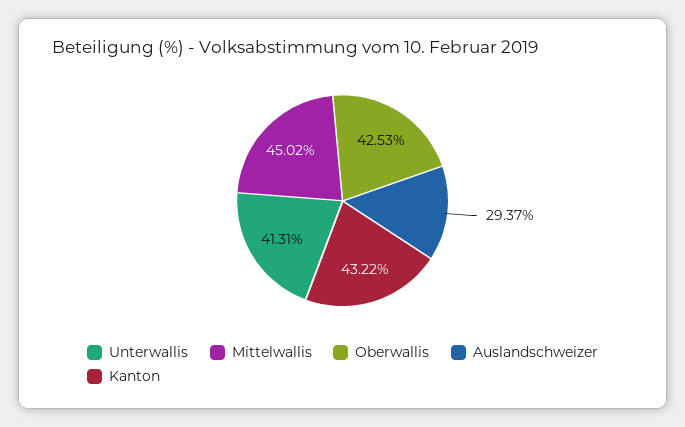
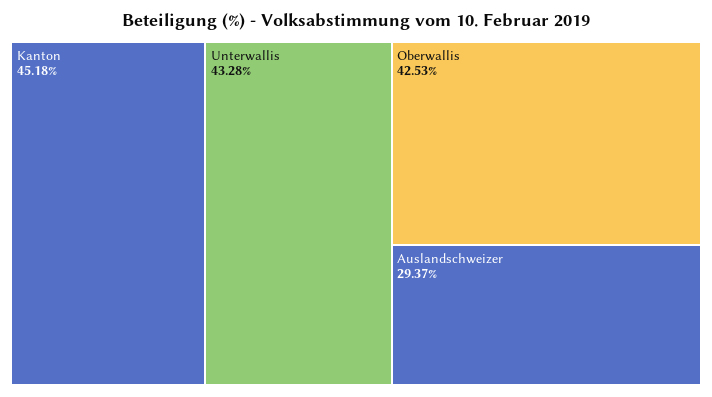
Unterwallis: 41.31 -> 43.28
Mittelwallis: 45.02 -> none
Kanton: 43.22 -> 45.18

